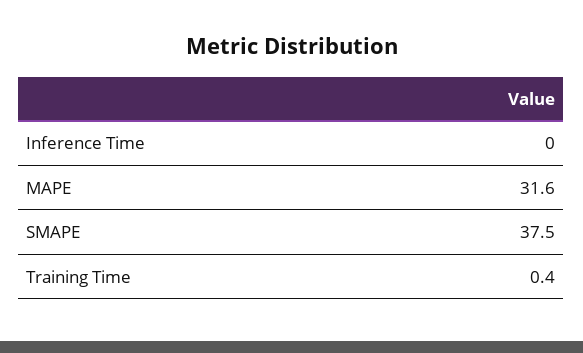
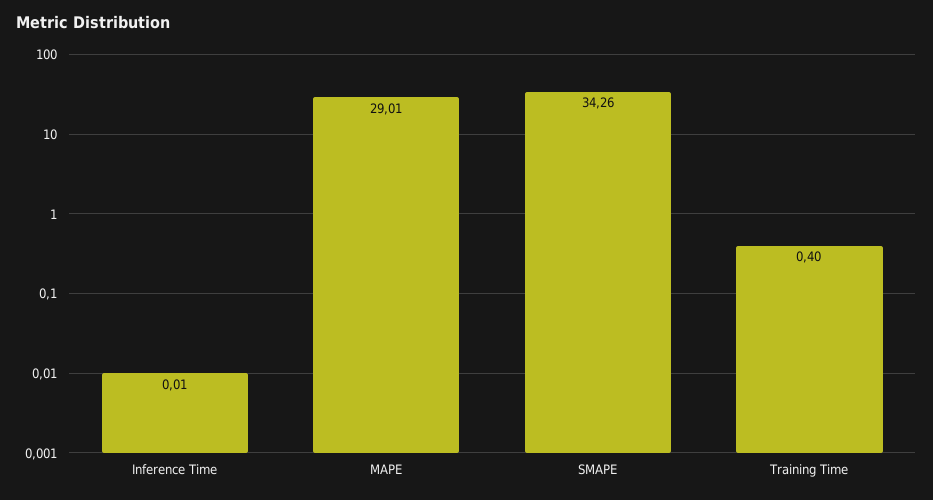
MAPE: 31.6 -> 29.01
SMAPE: 37.5 -> 34.26

